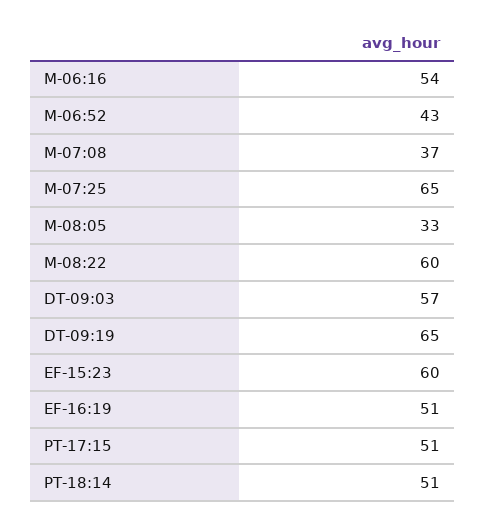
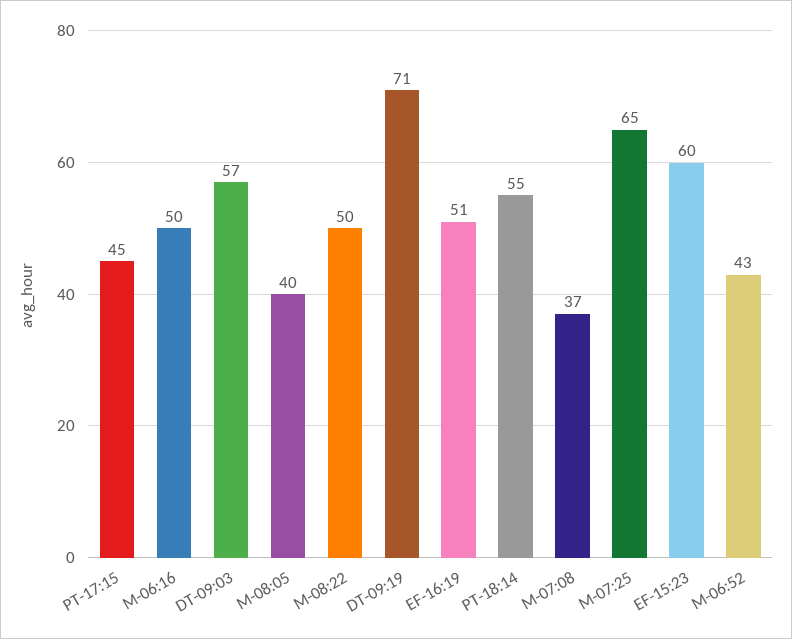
M-06:16: 54 -> 50
M-08:05: 33 -> 40
M-08:22: 60 -> 50
DT-09:19: 65 -> 71
PT-17:15: 51 -> 45
PT-18:14: 51 -> 55

